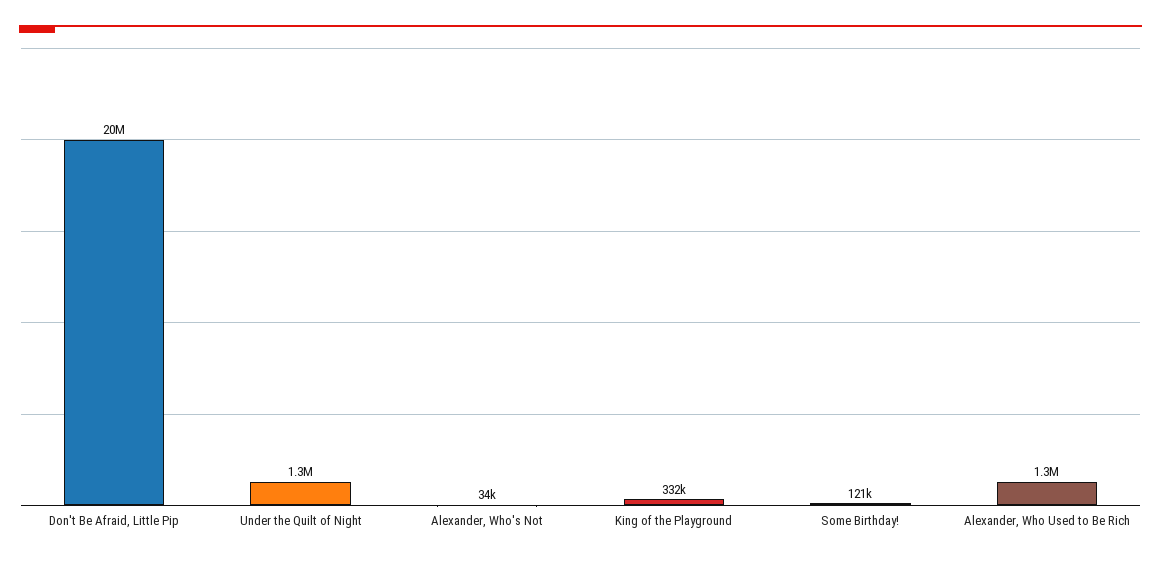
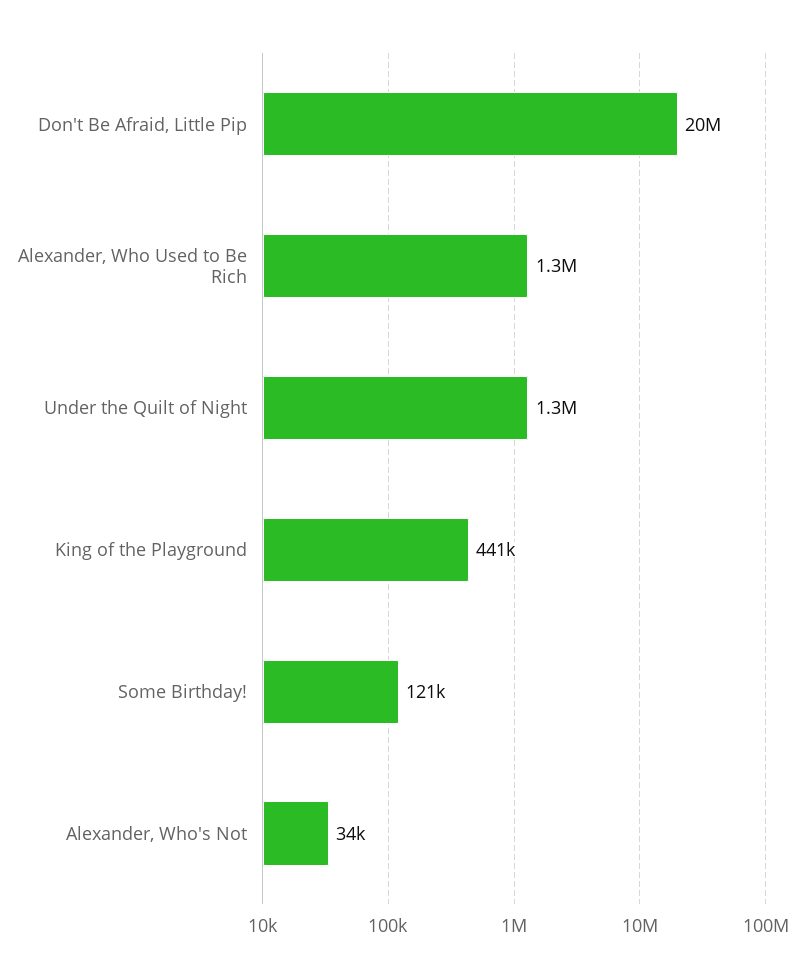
King of the Playground: 332000 -> 441000

